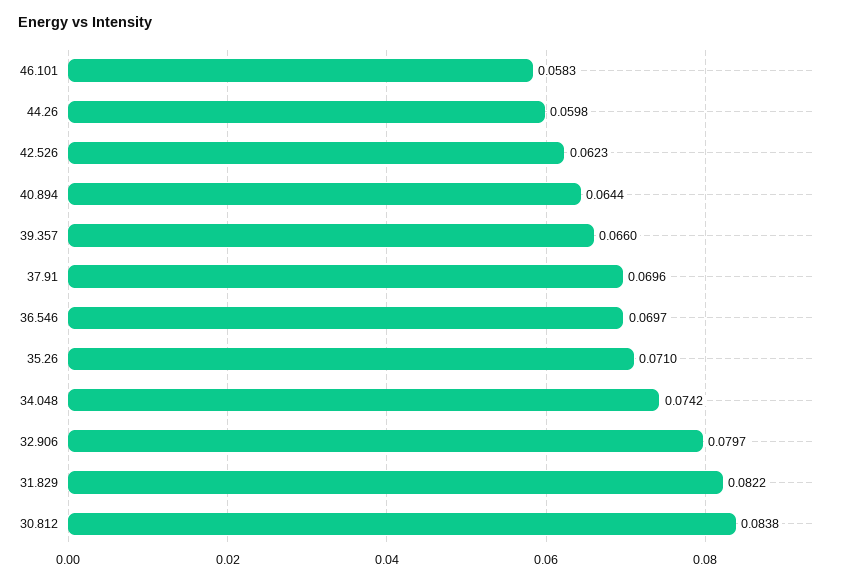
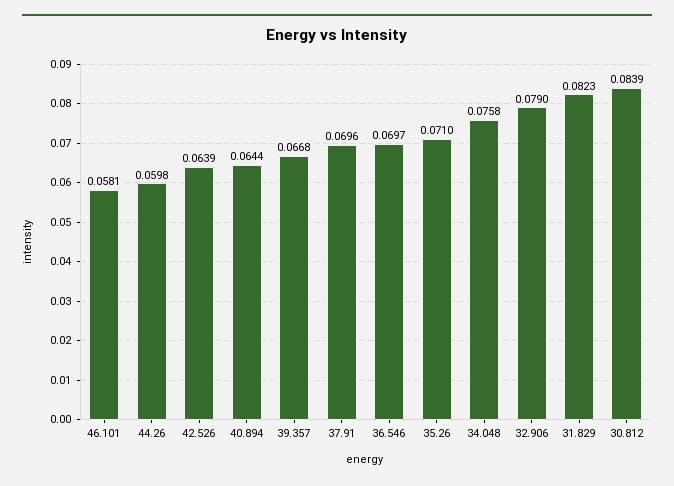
46.101: 0.0583 -> 0.0581
42.526: 0.0623 -> 0.0639
39.357: 0.066 -> 0.0668
34.048: 0.0742 -> 0.0758
32.906: 0.0797 -> 0.079
31.829: 0.0822 -> 0.0823
30.812: 0.0838 -> 0.0839

